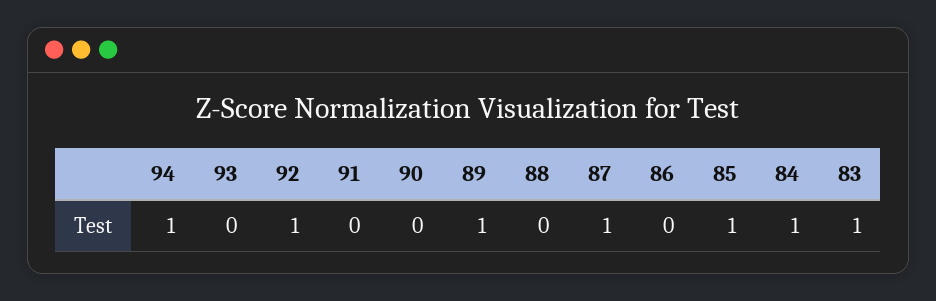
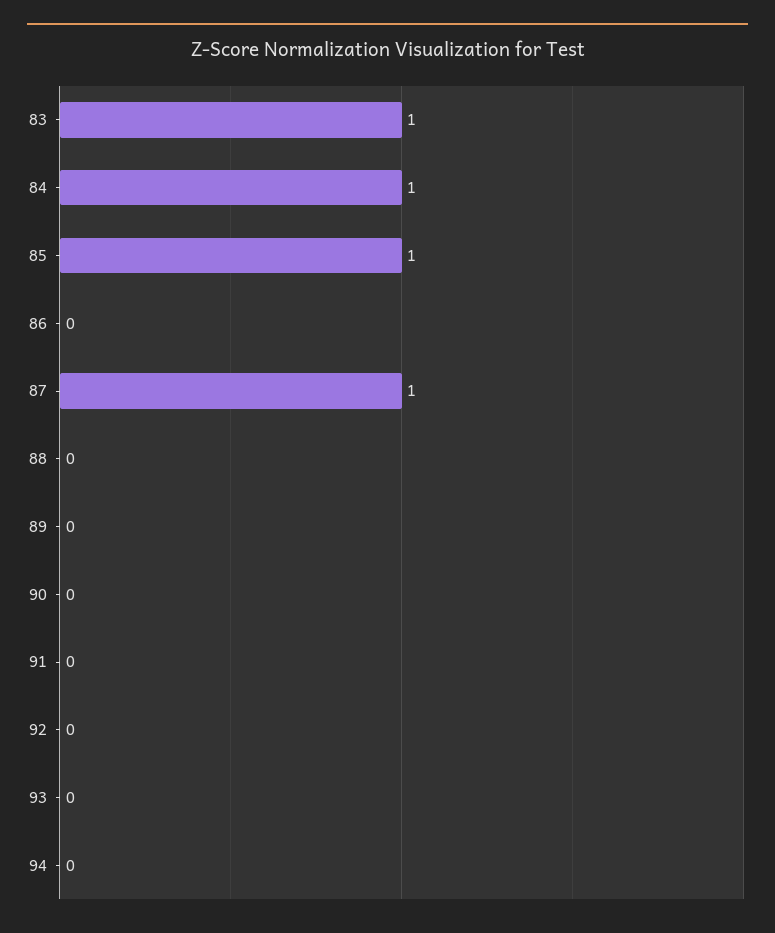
94: 1 -> 0
92: 1 -> 0
89: 1 -> 0

